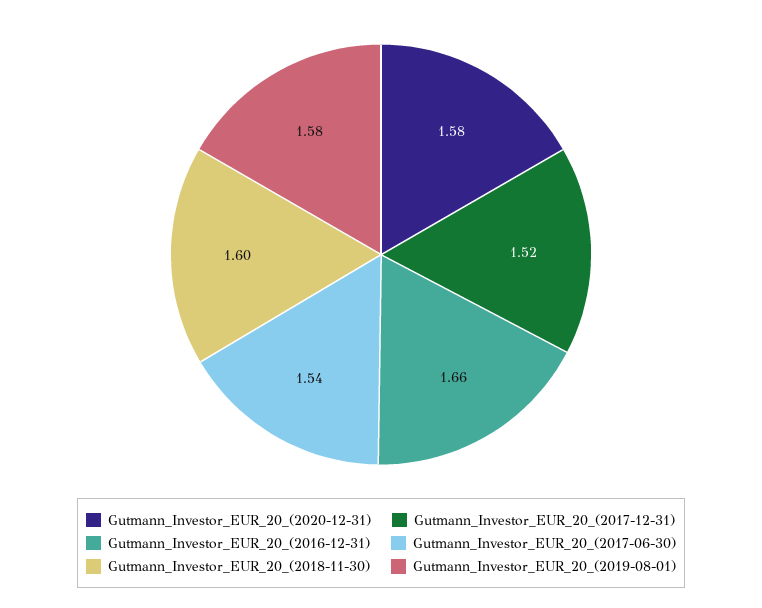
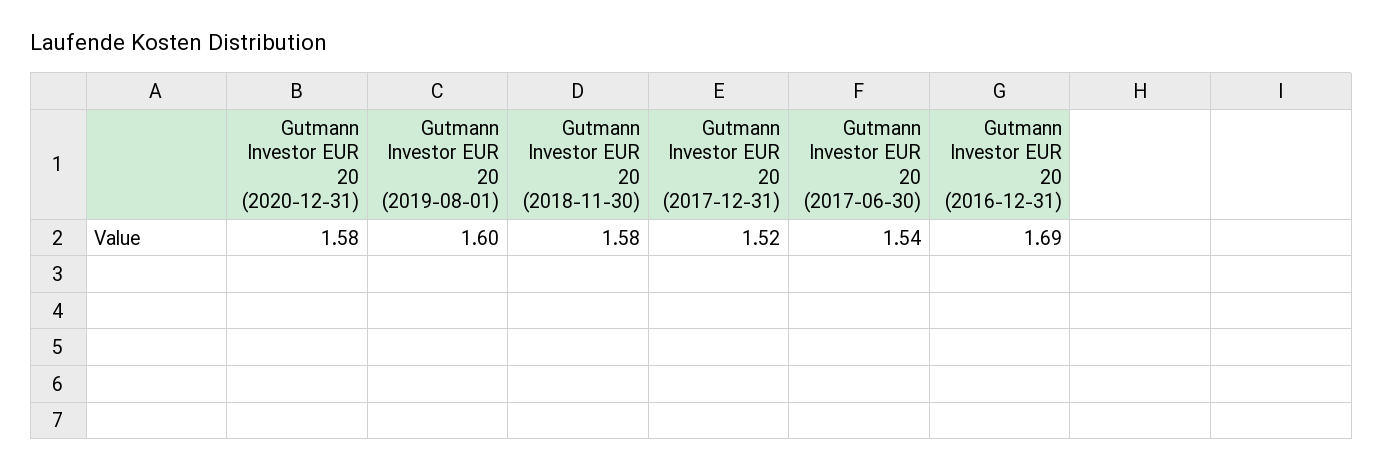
Gutmann_Investor_EUR_20_(2016-12-31): 1.66 -> 1.69
Gutmann_Investor_EUR_20_(2018-11-30): 1.6 -> 1.58
Gutmann_Investor_EUR_20_(2019-08-01): 1.58 -> 1.6

